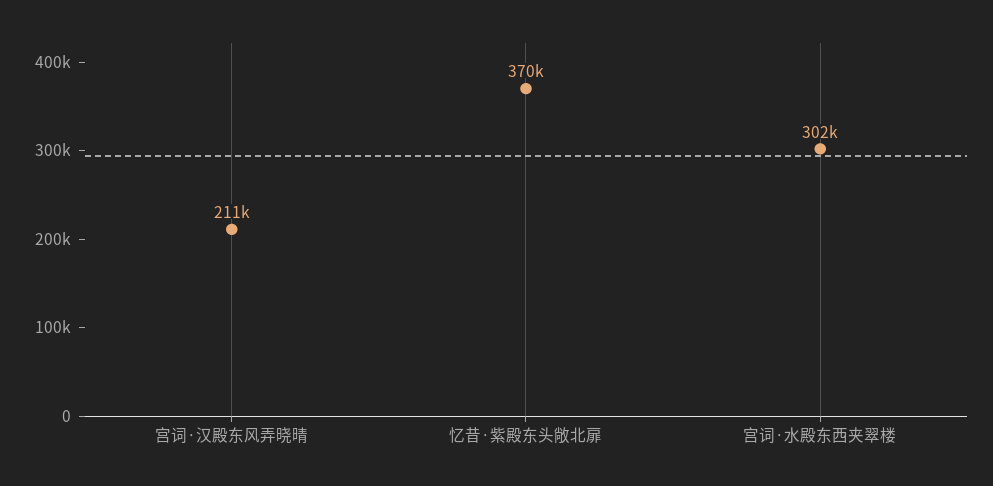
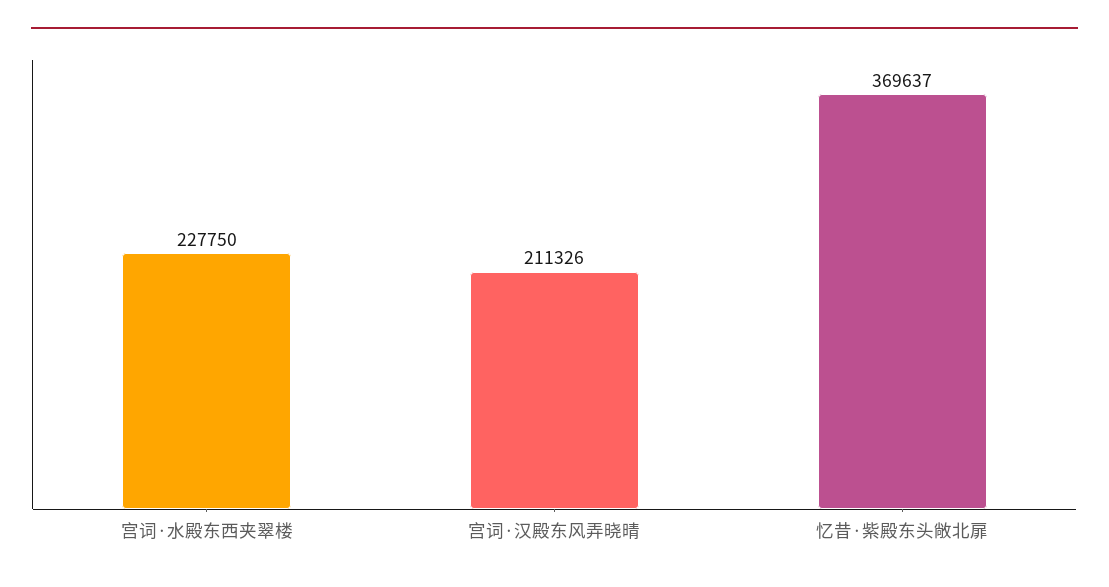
宫词·水殿东西夹翠楼: 302000 -> 227750

